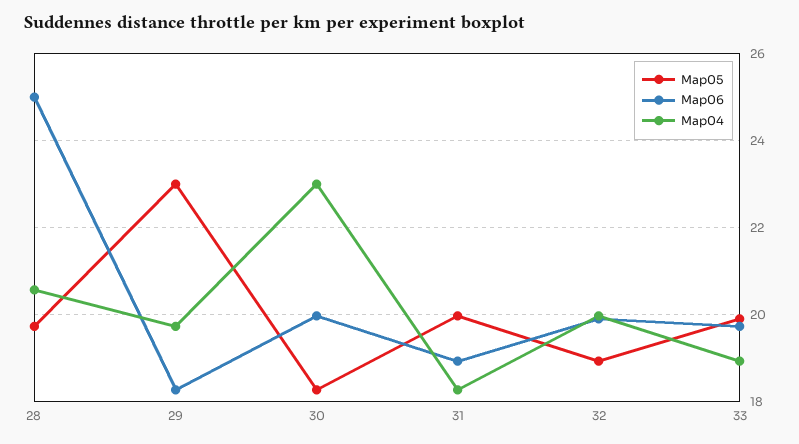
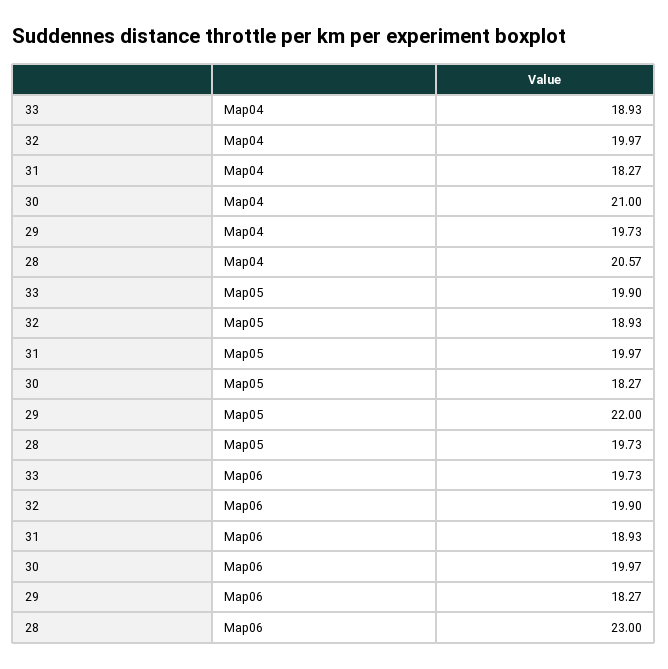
Map06, 28: 25 -> 23
Map05, 29: 23 -> 22
Map04, 30: 23 -> 21

